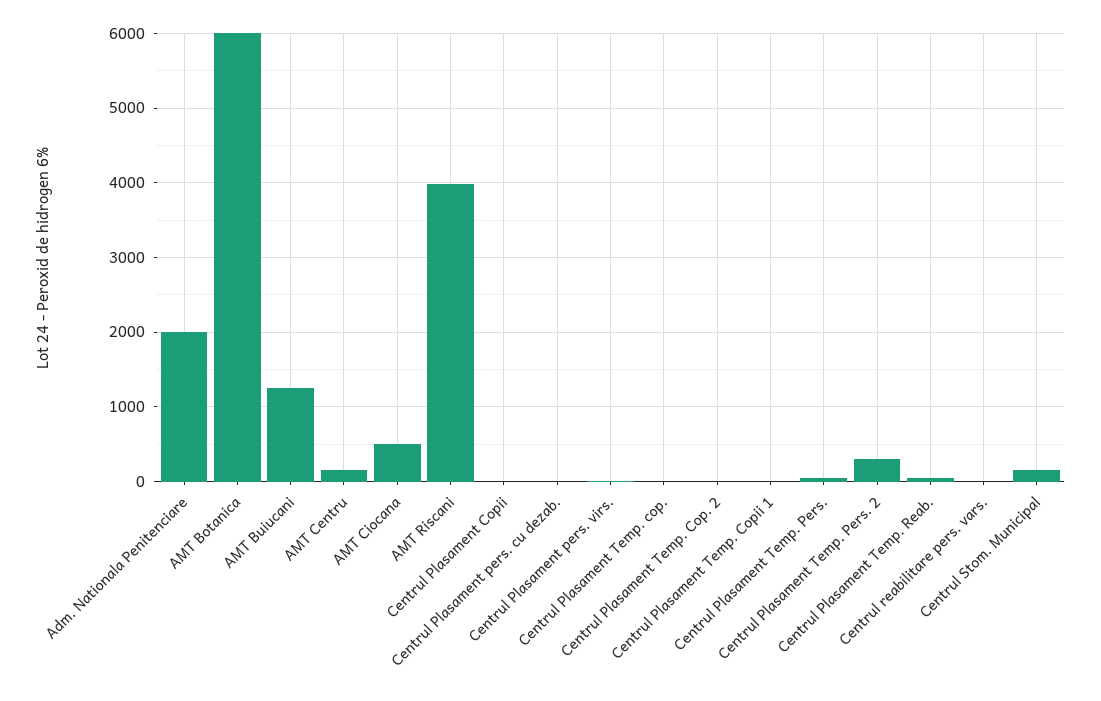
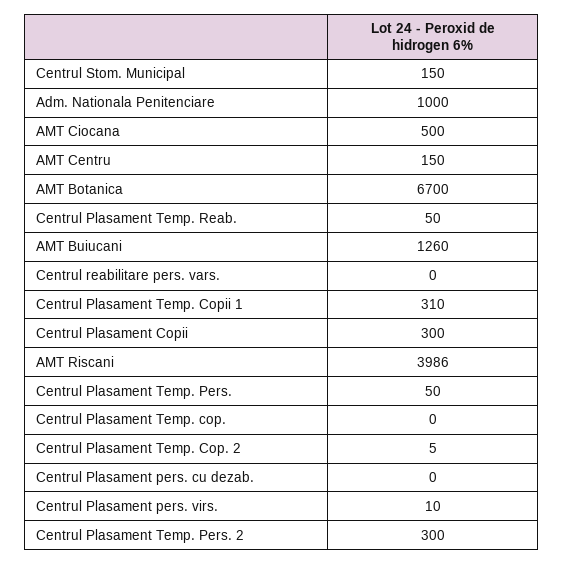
Adm. Nationala Penitenciare: 2000 -> 1000
AMT Botanica: 6000 -> 6700
Centrul Plasament Copii: 0 -> 300
Centrul Plasament Temp. Copii 1: 0 -> 310

